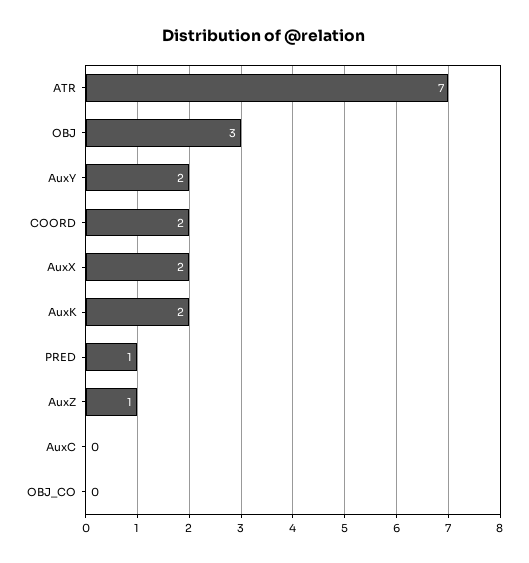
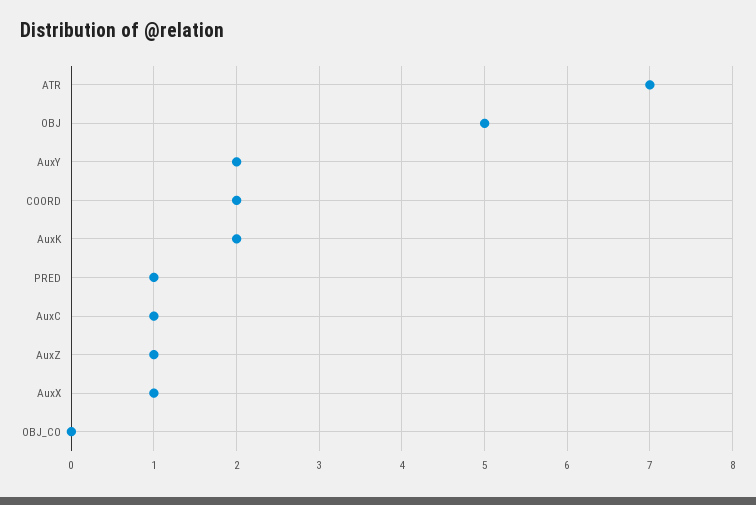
OBJ: 3 -> 5
AuxX: 2 -> 1
AuxC: 0 -> 1

